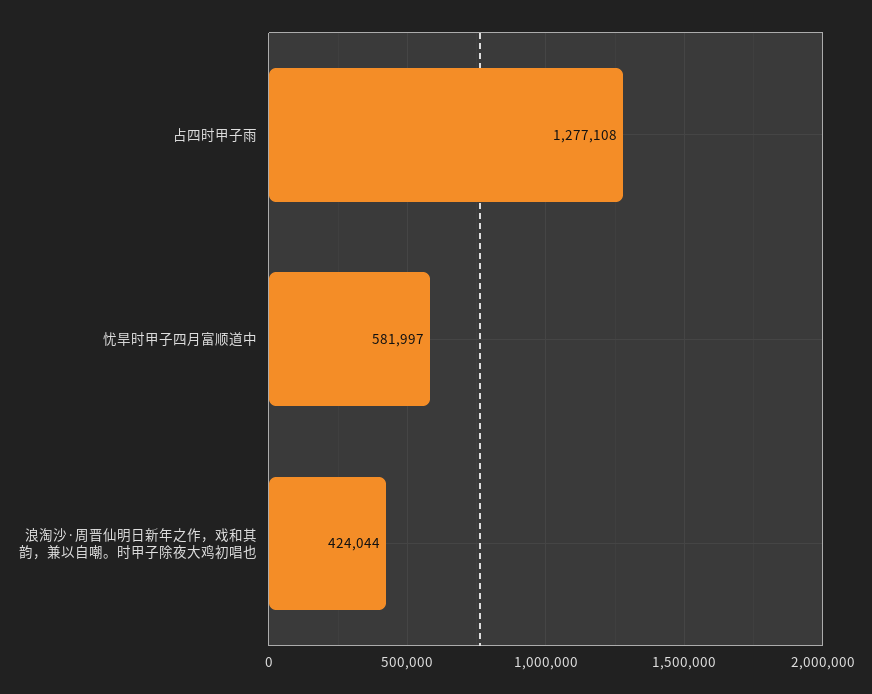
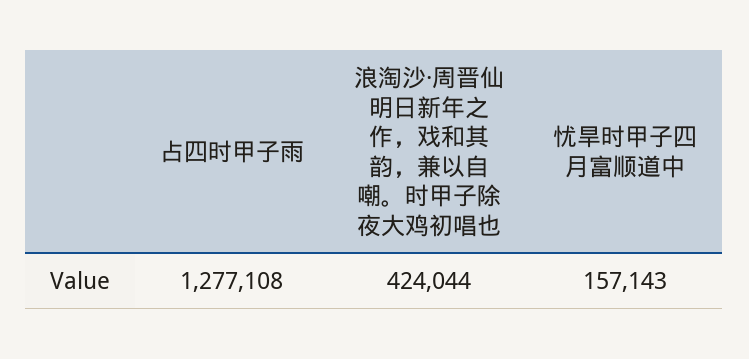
忧旱时甲子四月富顺道中: 581997 -> 157143

